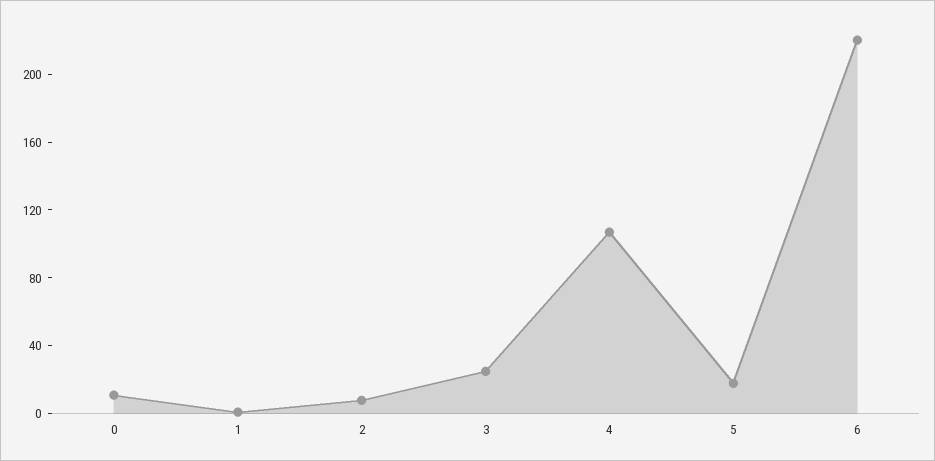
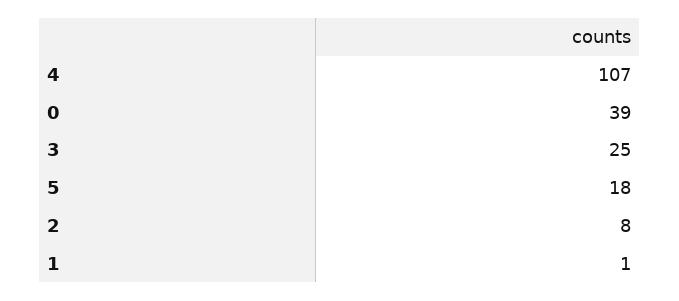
0: 10 -> 39
6: 220 -> none

